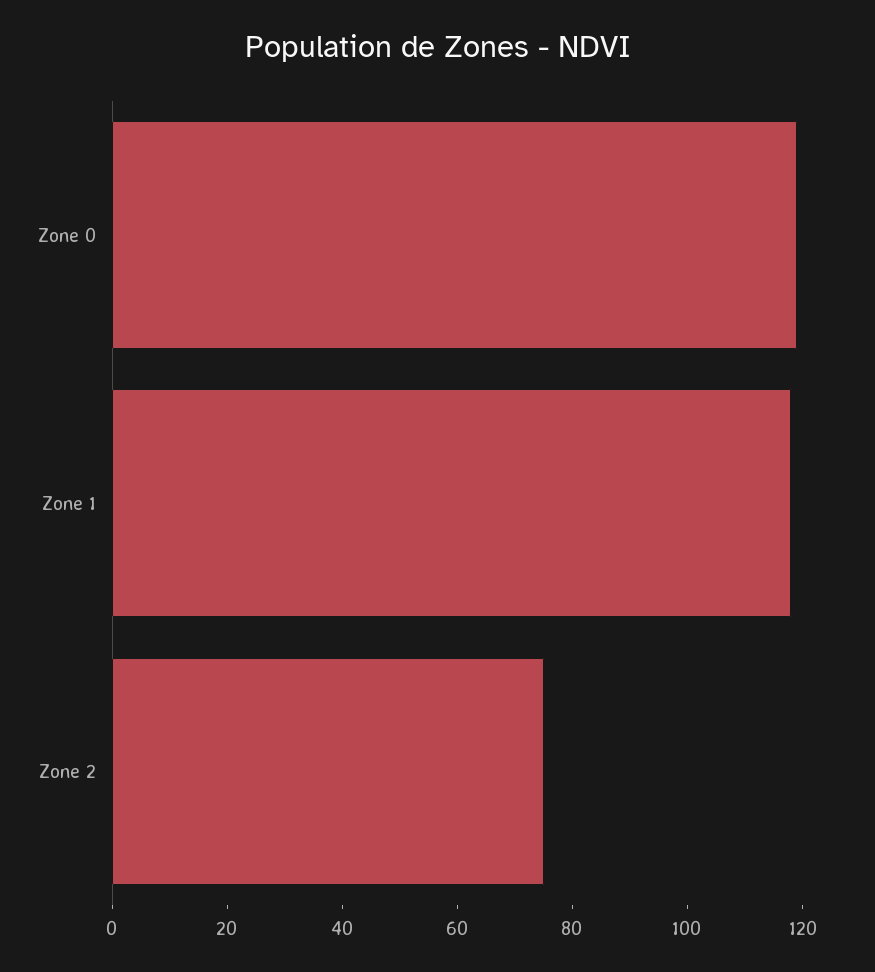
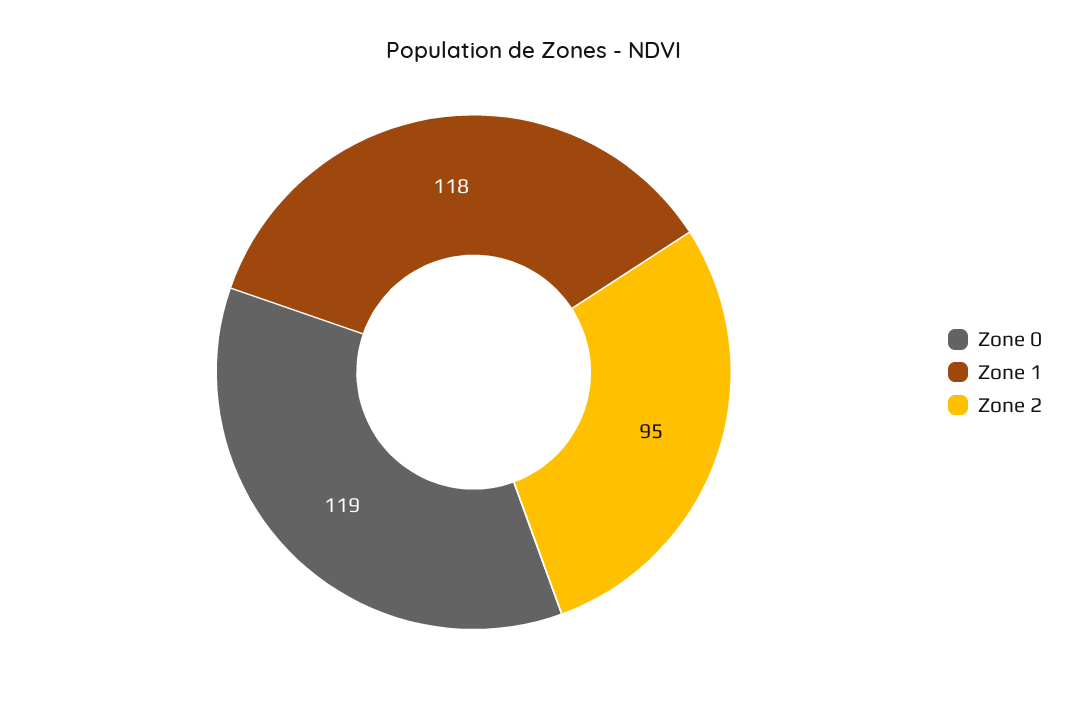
Zone 2: 75 -> 95

